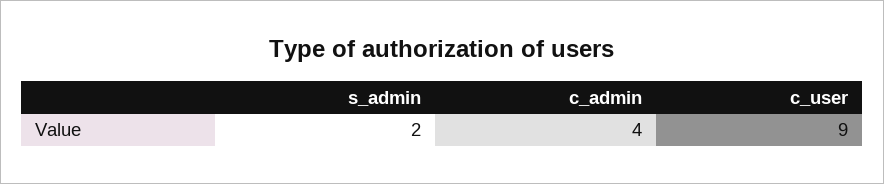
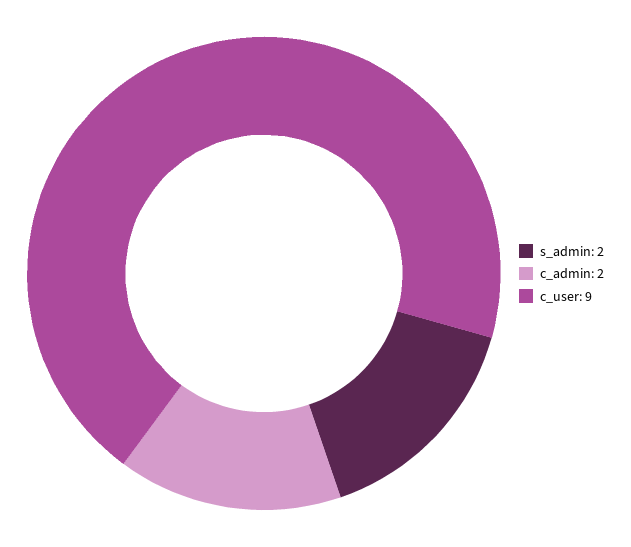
c_admin: 4 -> 2

